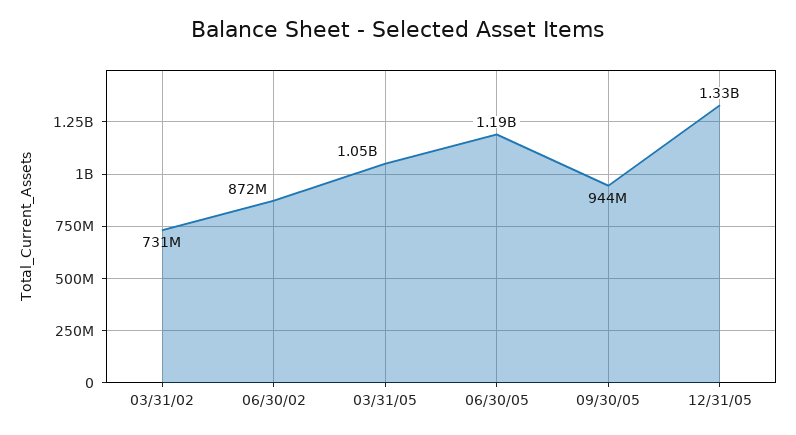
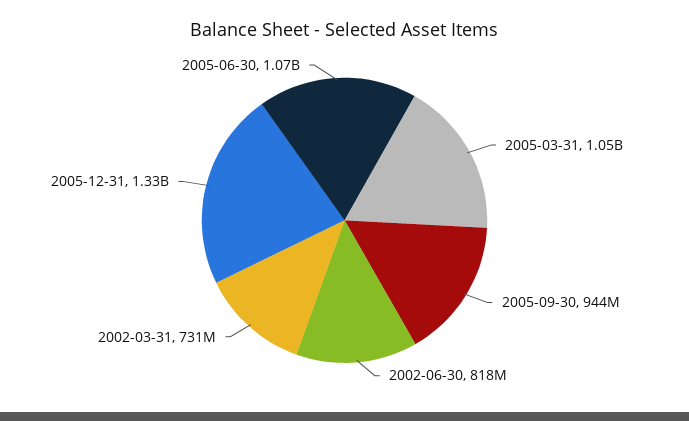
06/30/02: 872000000 -> 818000000
06/30/05: 1190000000 -> 1070000000

